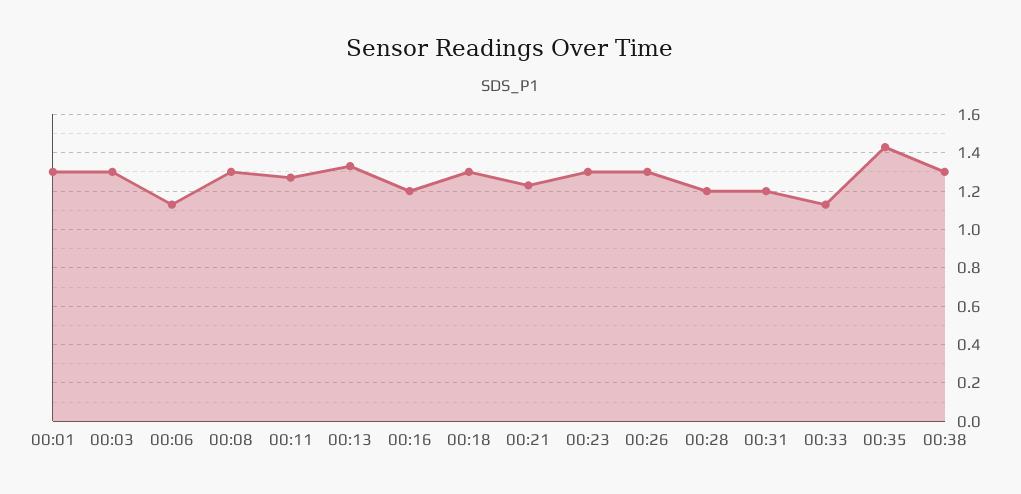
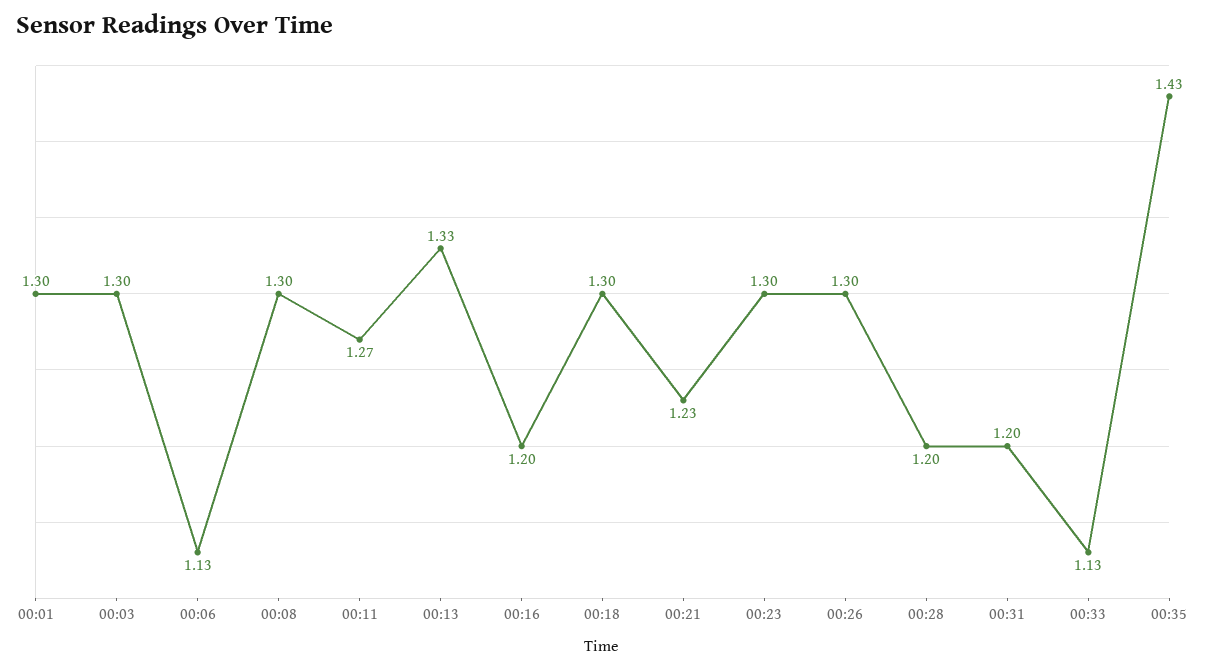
00:38: 1.3 -> none

